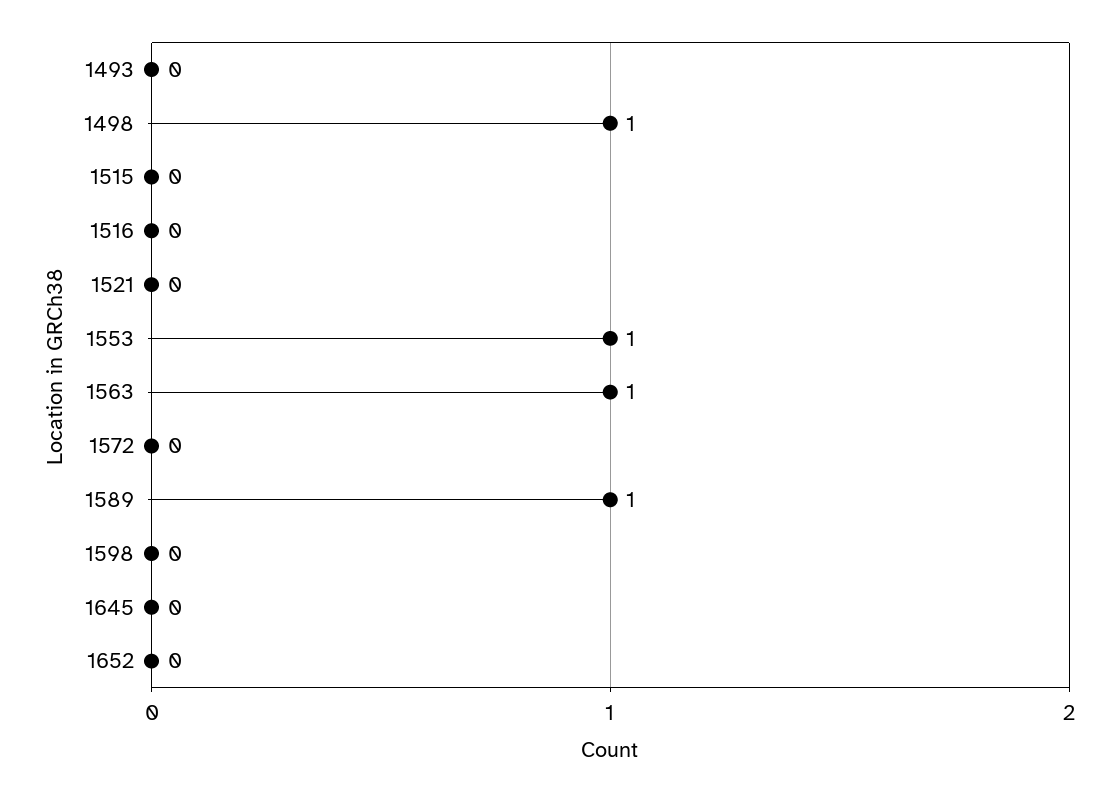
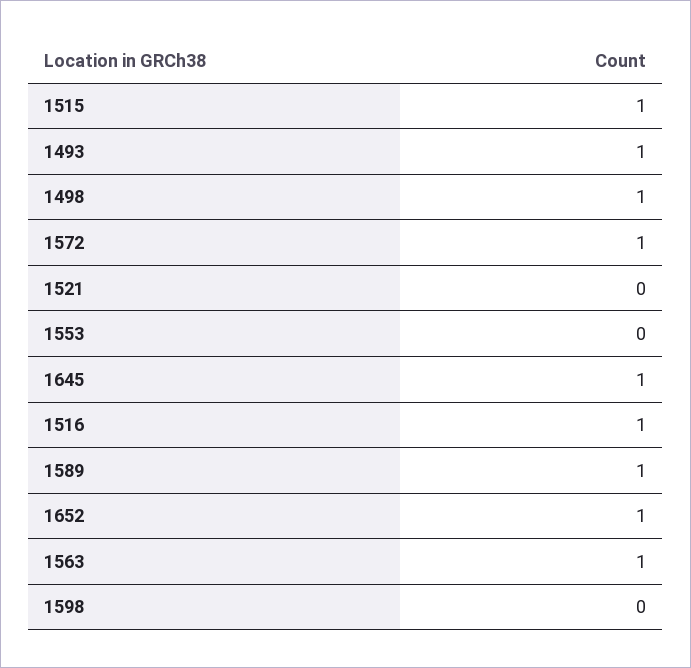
1493: 0 -> 1
1515: 0 -> 1
1516: 0 -> 1
1553: 1 -> 0
1572: 0 -> 1
1645: 0 -> 1
1652: 0 -> 1

